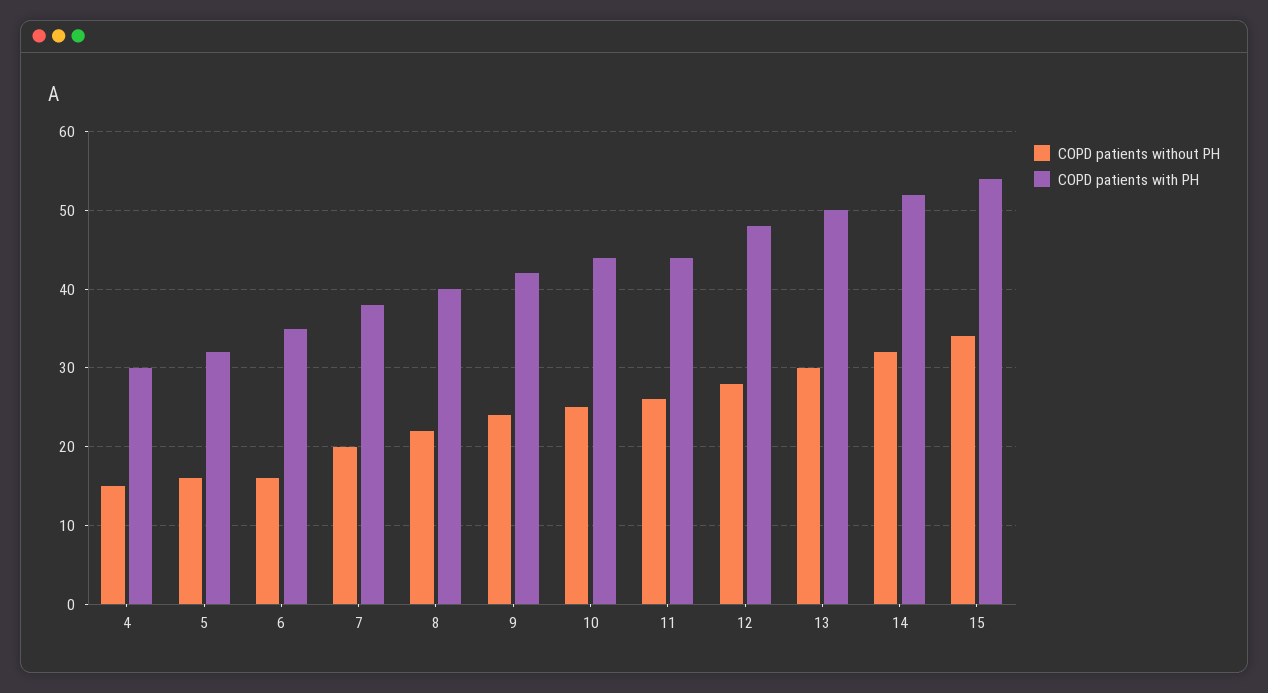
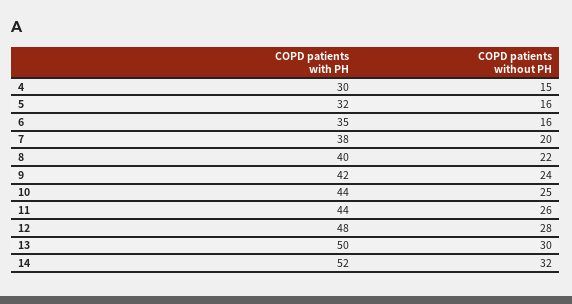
COPD patients without PH, 15: 34 -> none
COPD patients with PH, 15: 54 -> none

